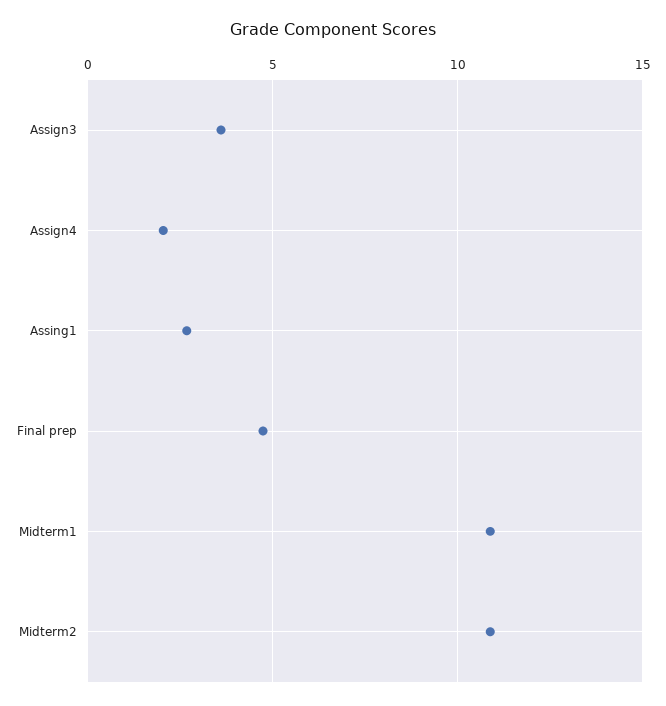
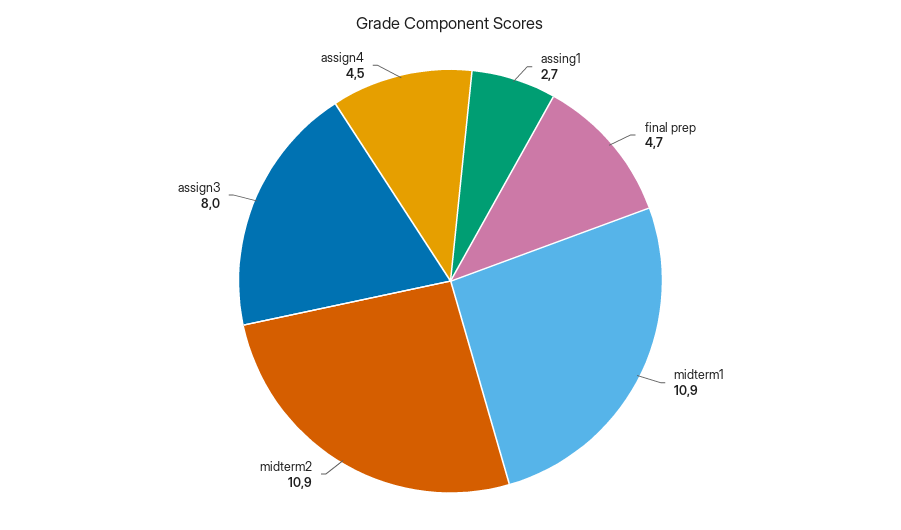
Assign3: 3.5 -> 8
Assign4: 2 -> 4.5

